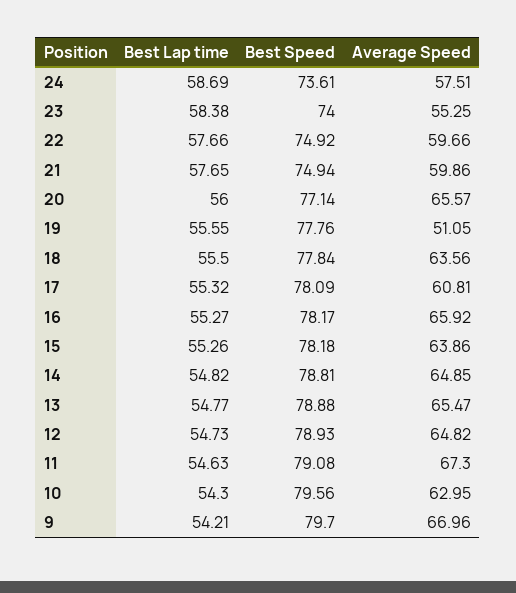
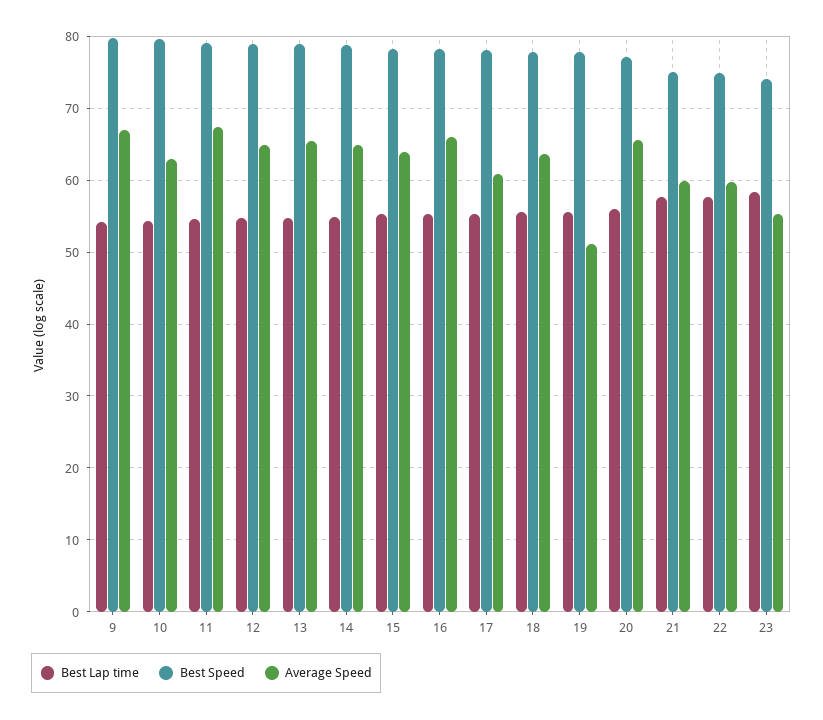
Best Lap time, 24: 58.69 -> none
Best Speed, 24: 73.61 -> none
Average Speed, 24: 57.51 -> none

